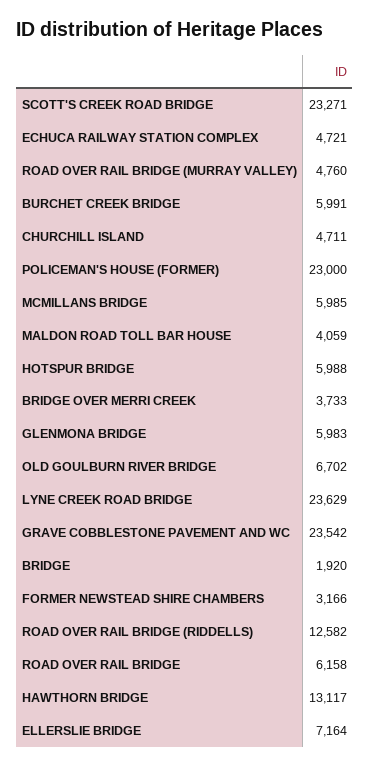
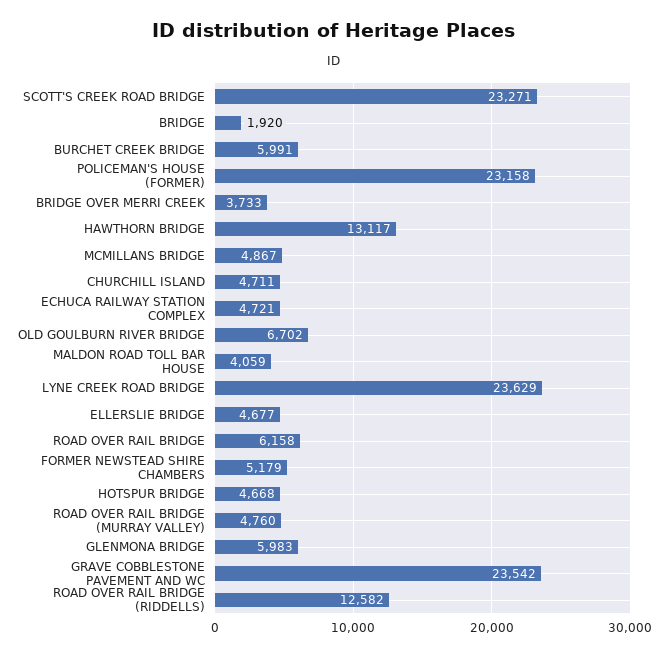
POLICEMAN'S HOUSE (FORMER): 23000 -> 23158
MCMILLANS BRIDGE: 5985 -> 4867
HOTSPUR BRIDGE: 5988 -> 4668
FORMER NEWSTEAD SHIRE CHAMBERS: 3166 -> 5179
ELLERSLIE BRIDGE: 7164 -> 4677

